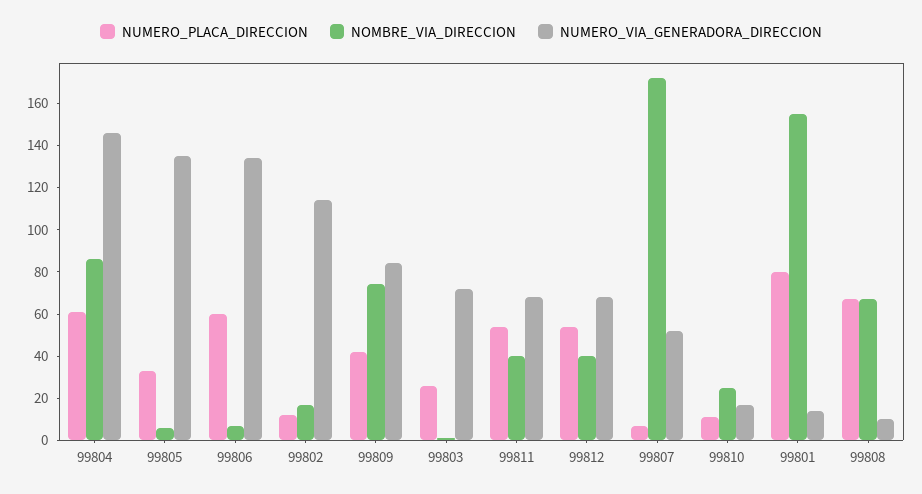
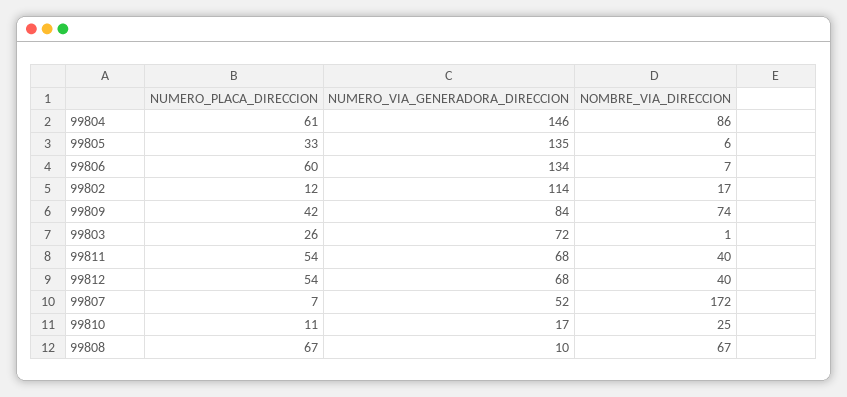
NUMERO_PLACA_DIRECCION, 99801: 80 -> none
NOMBRE_VIA_DIRECCION, 99801: 155 -> none
NUMERO_VIA_GENERADORA_DIRECCION, 99801: 15 -> none

